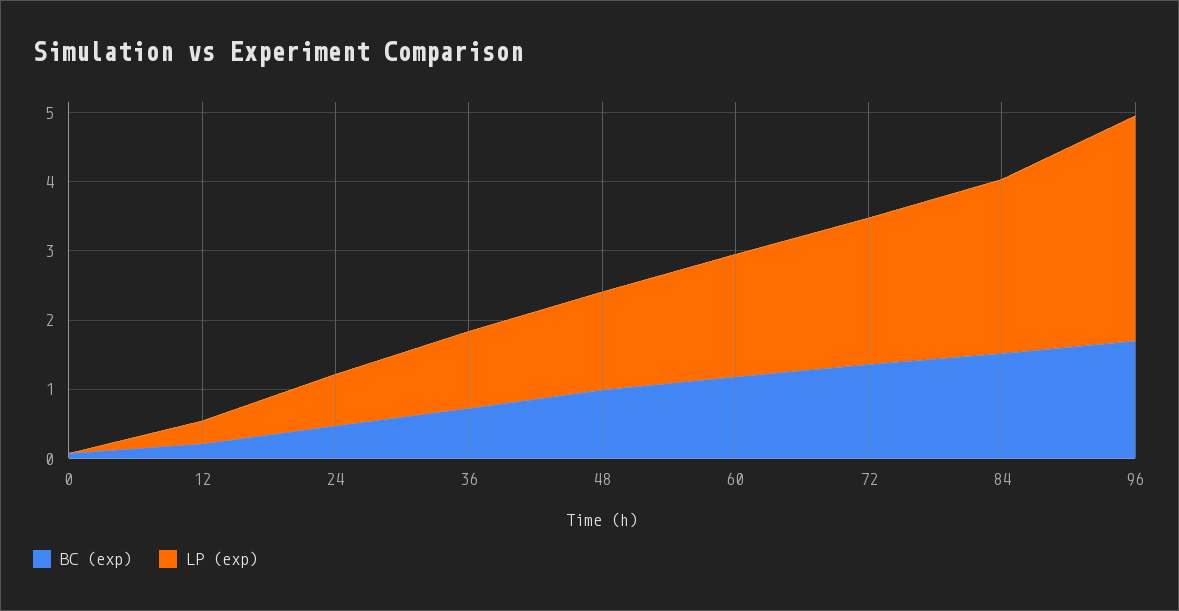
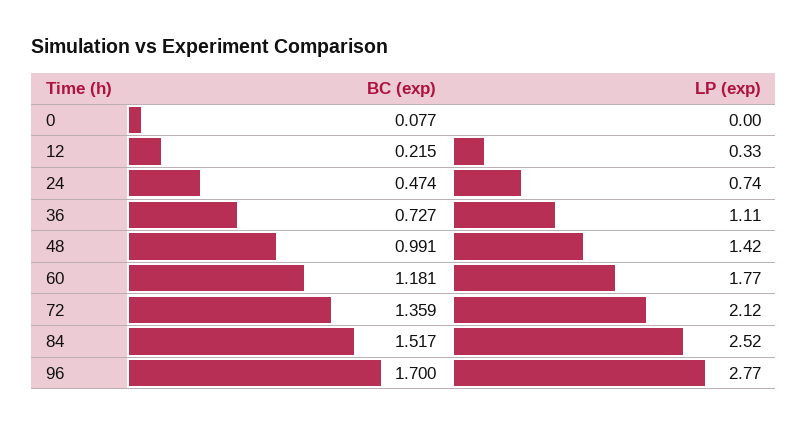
LP (exp), 96: 3.2 -> 2.77

